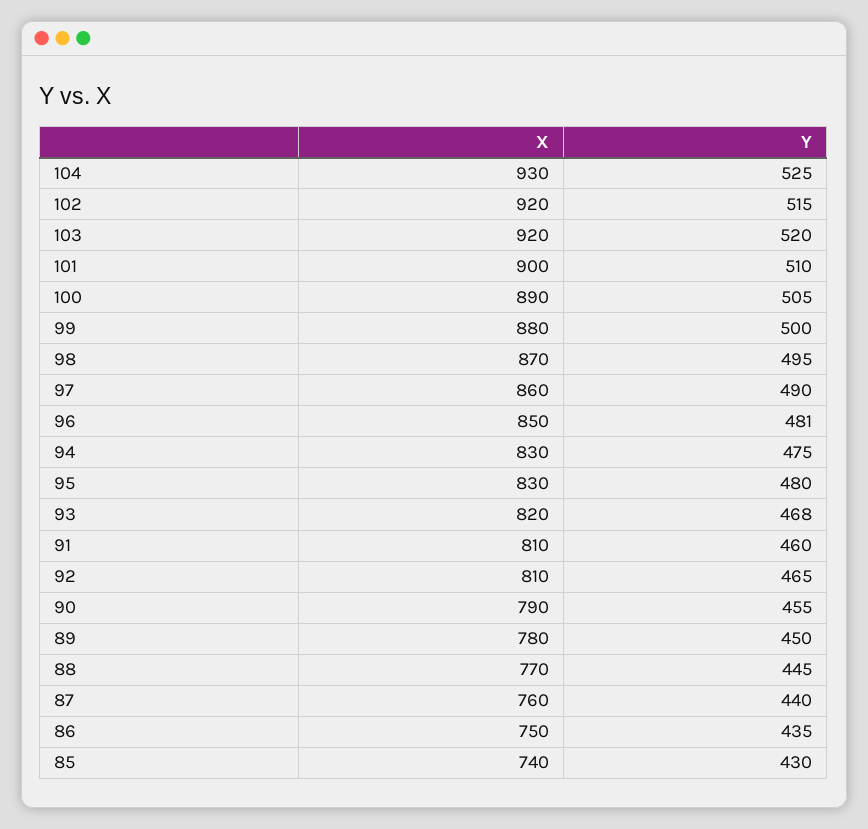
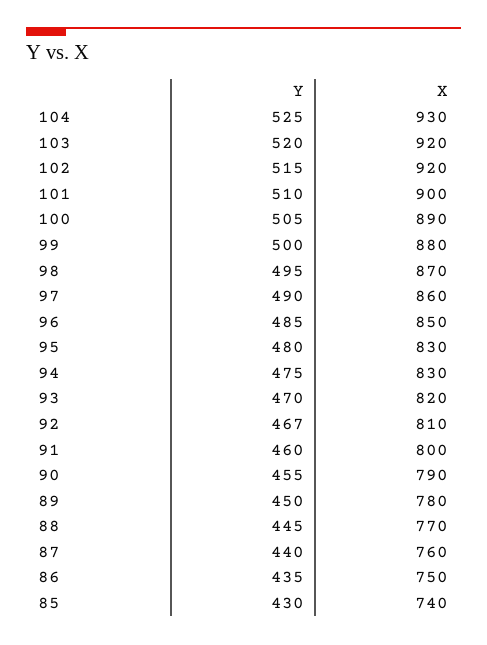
Y, 96: 481 -> 485
Y, 93: 468 -> 470
X, 91: 810 -> 800
Y, 92: 465 -> 467

